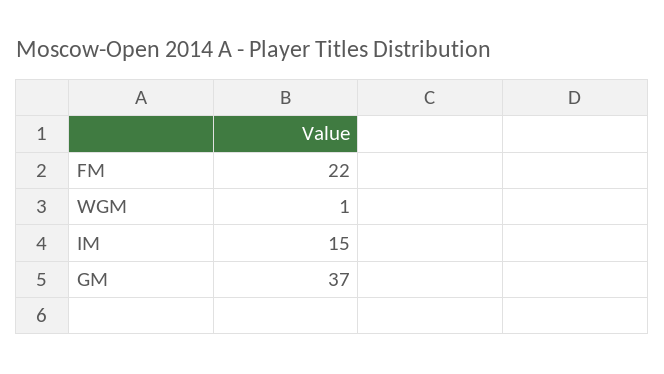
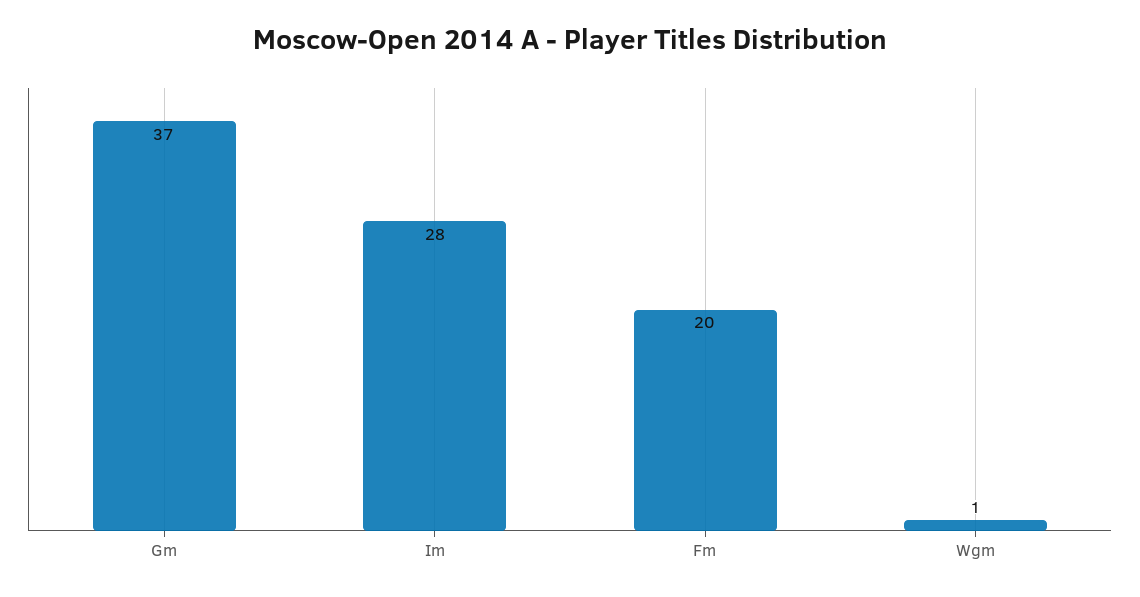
FM: 22 -> 20
IM: 15 -> 28

